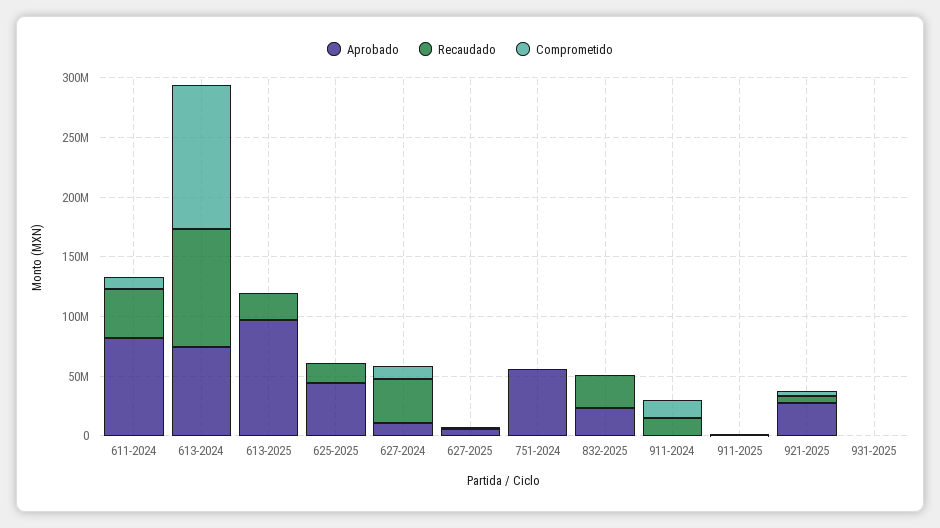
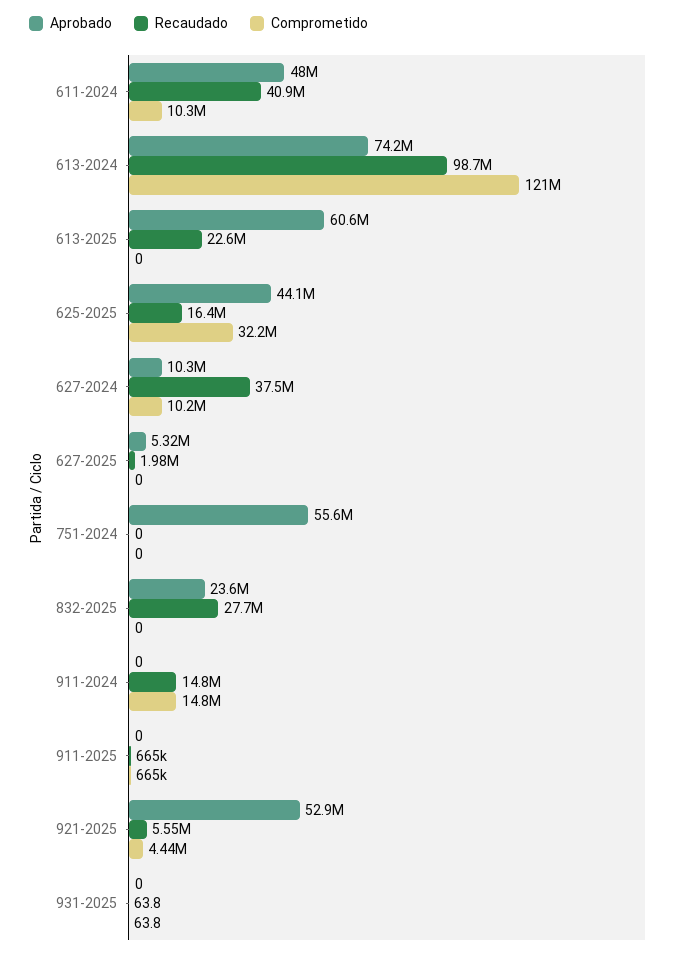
Aprobado, 611-2024: 80000000 -> 48000000
Aprobado, 613-2025: 100000000 -> 60600000
Comprometido, 625-2025: 0 -> 32200000
Aprobado, 921-2025: 30000000 -> 52900000

